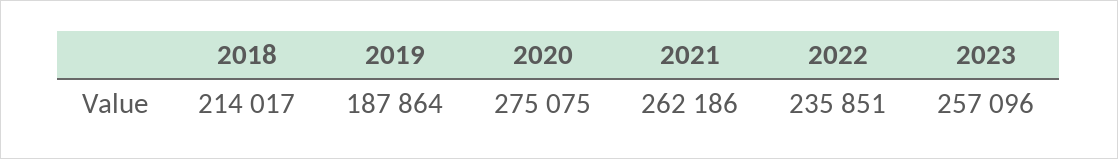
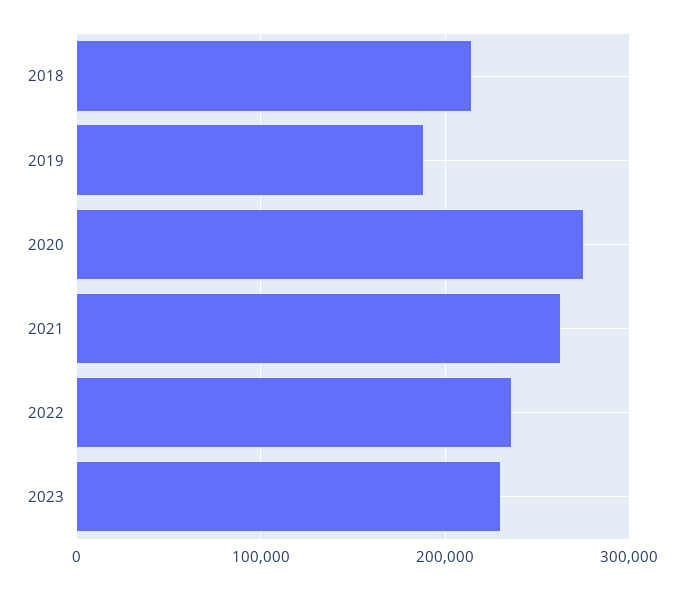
2023: 257096 -> 230000

